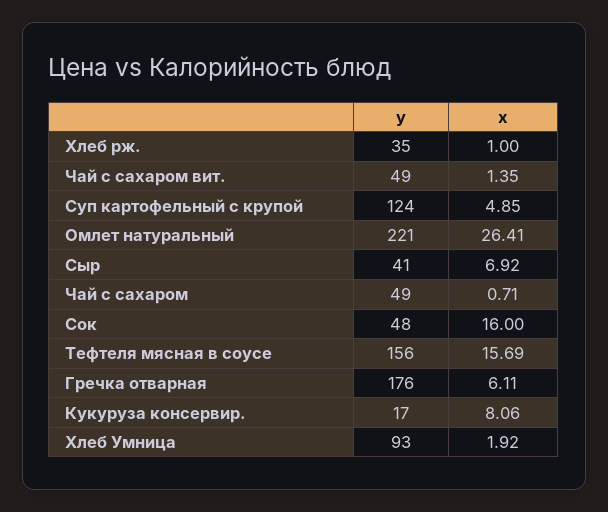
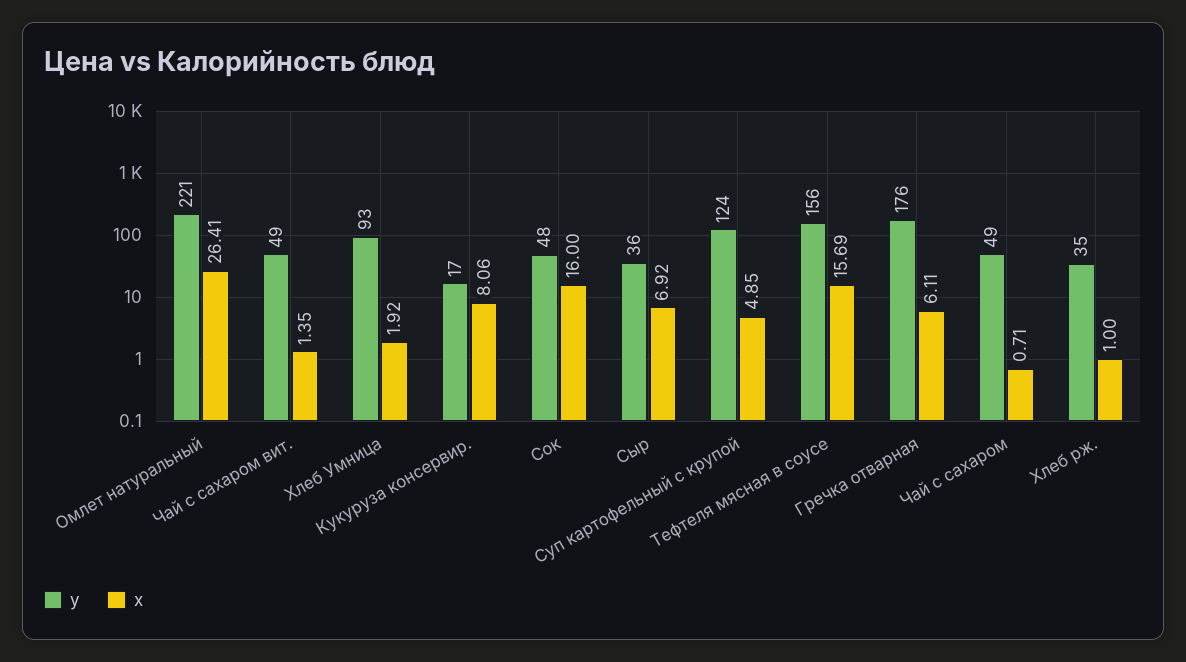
y, Сыр: 41 -> 36

